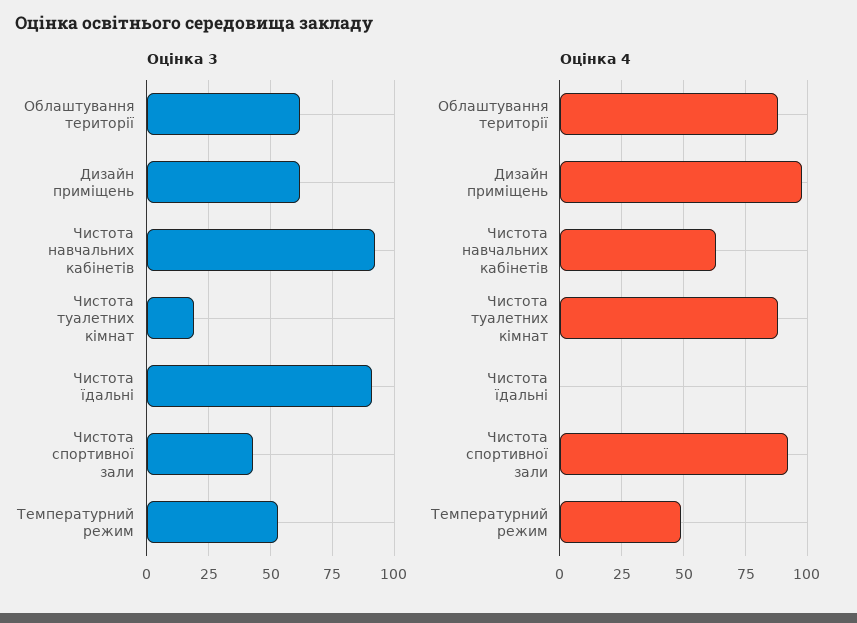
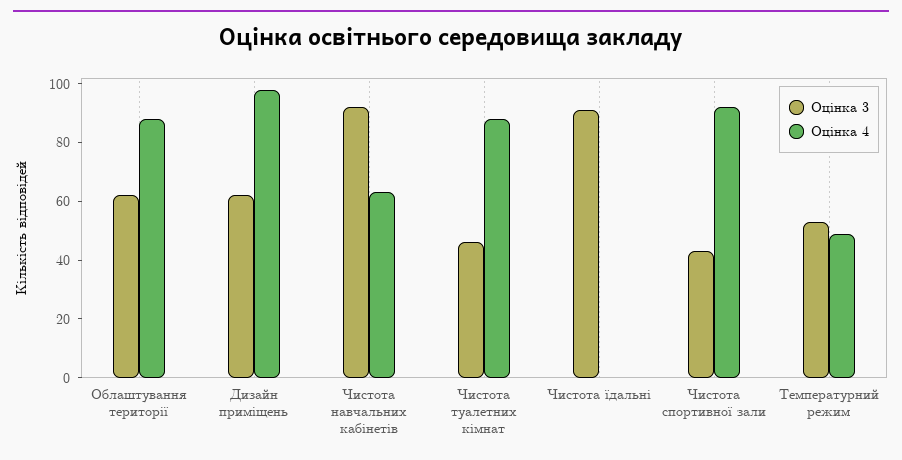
Оцінка 3, Чистота туалетних кімнат: 20 -> 45

